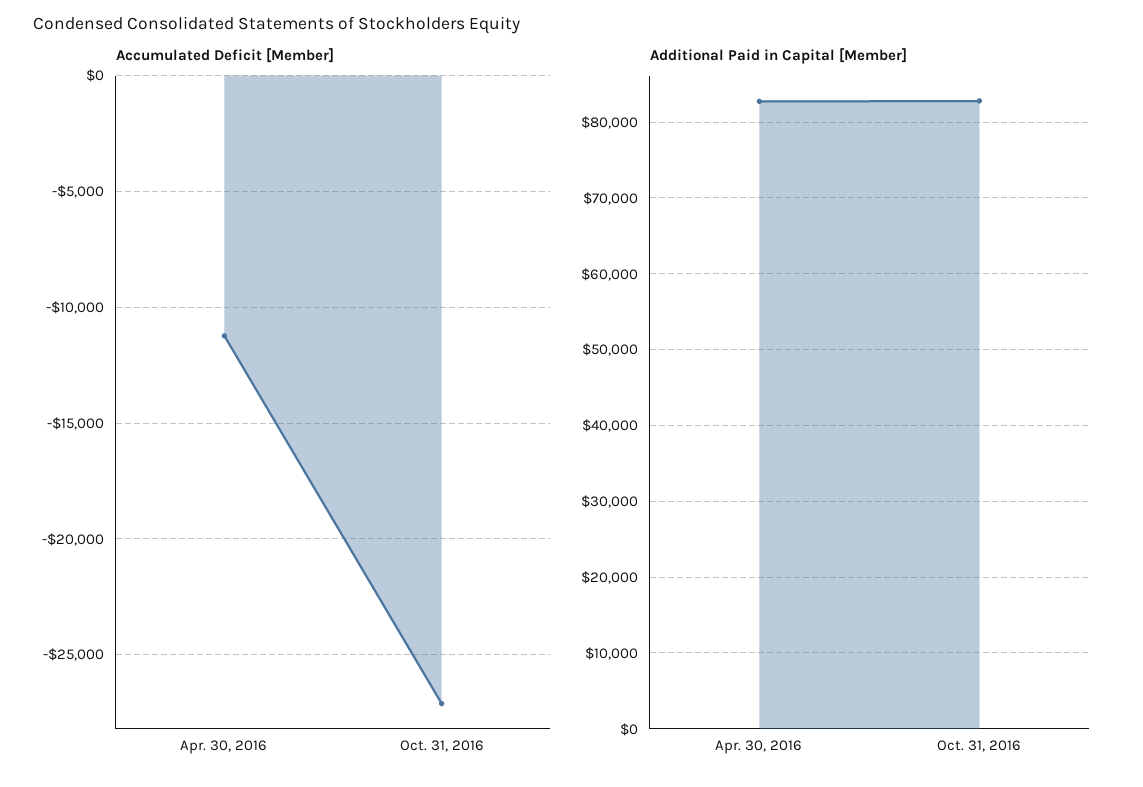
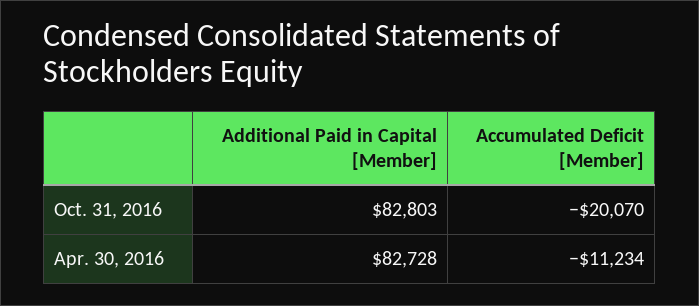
Accumulated Deficit [Member], Oct. 31, 2016: -27000 -> -20070

